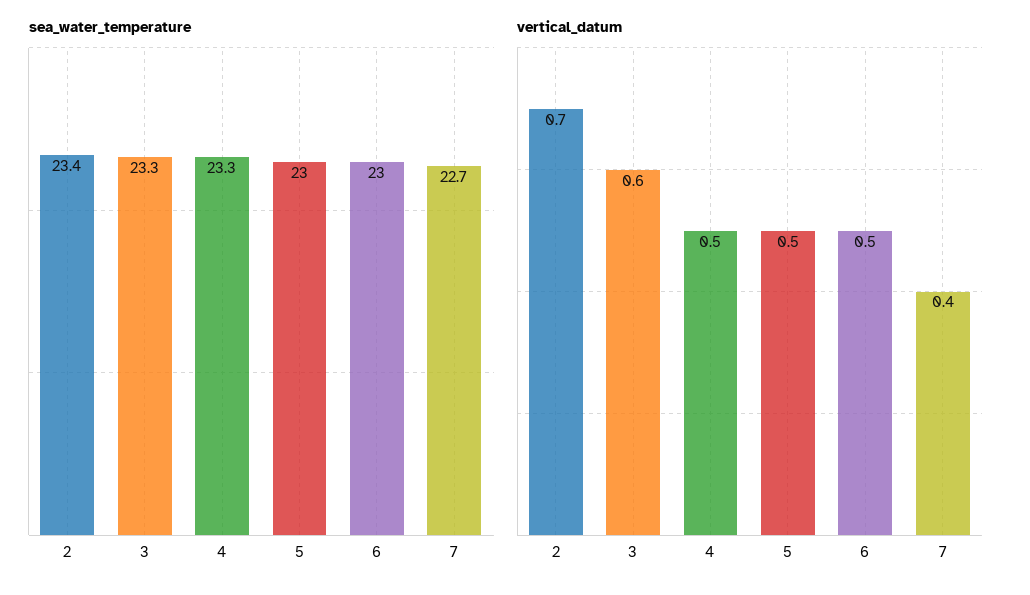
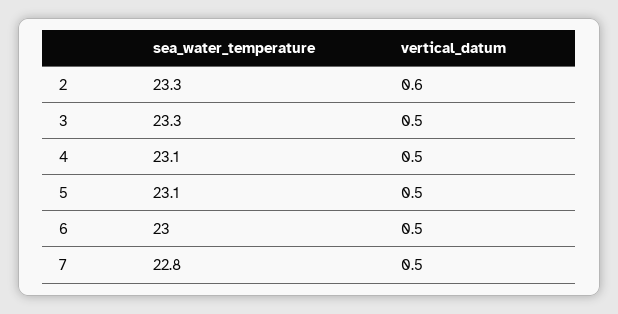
sea_water_temperature, 2: 23.4 -> 23.3
sea_water_temperature, 4: 23.3 -> 23.1
sea_water_temperature, 5: 23 -> 23.1
sea_water_temperature, 7: 22.7 -> 22.8
vertical_datum, 2: 0.7 -> 0.6
vertical_datum, 3: 0.6 -> 0.5
vertical_datum, 7: 0.4 -> 0.5

